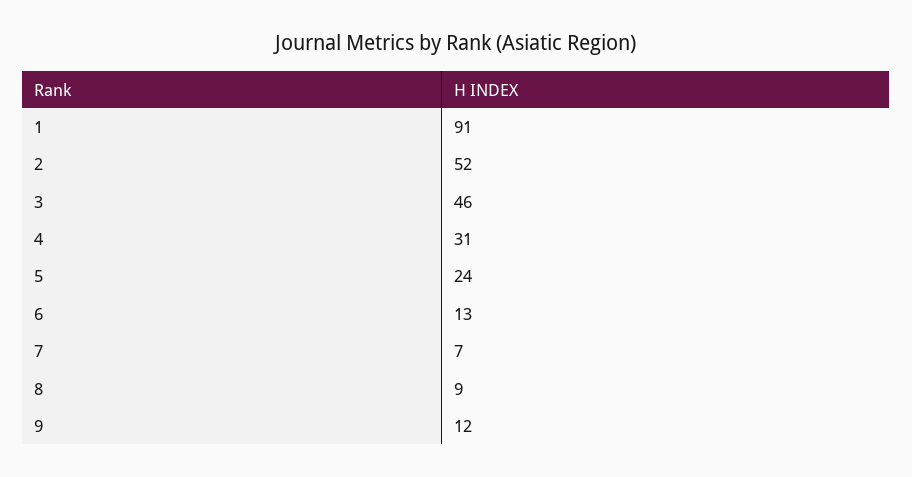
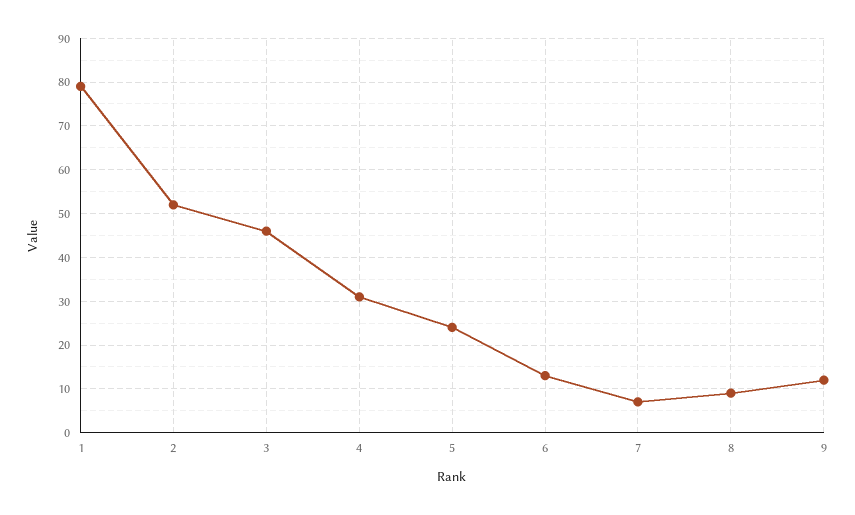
1: 91 -> 80

